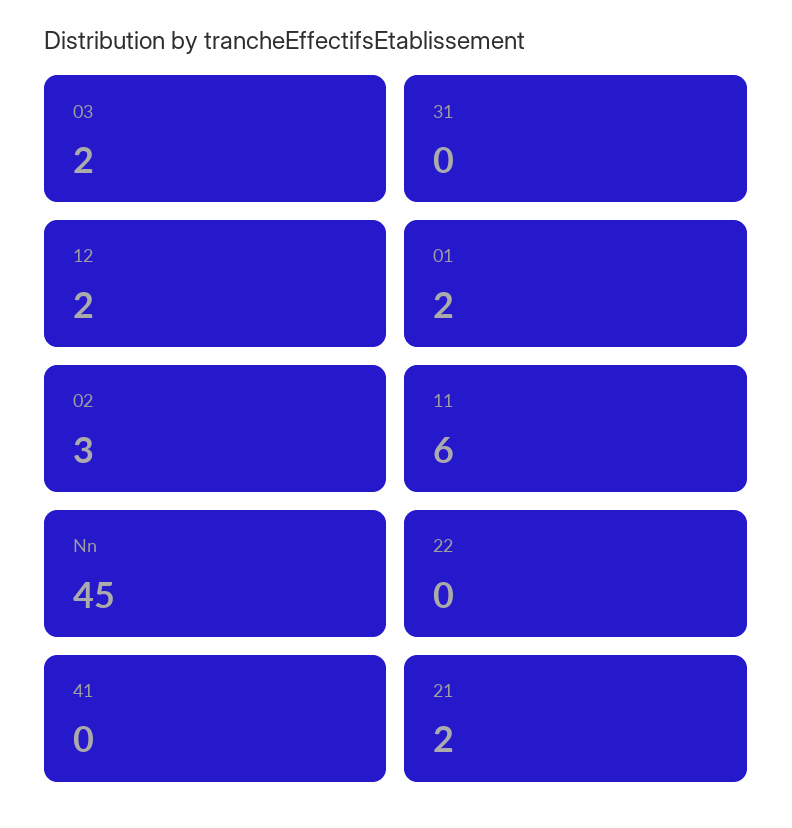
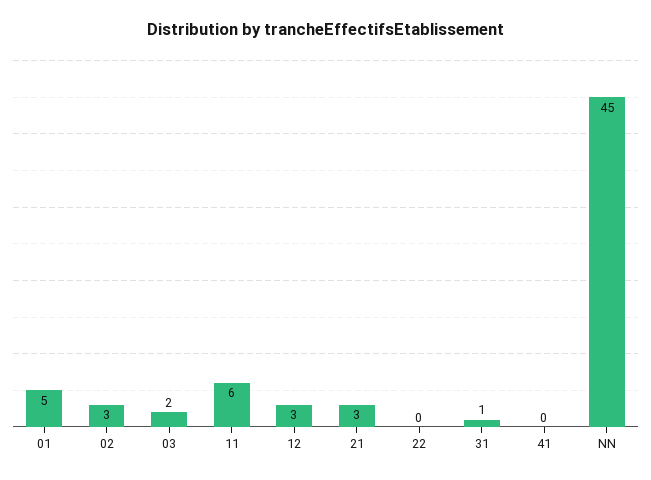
31: 0 -> 1
12: 2 -> 3
01: 2 -> 5
21: 2 -> 3

